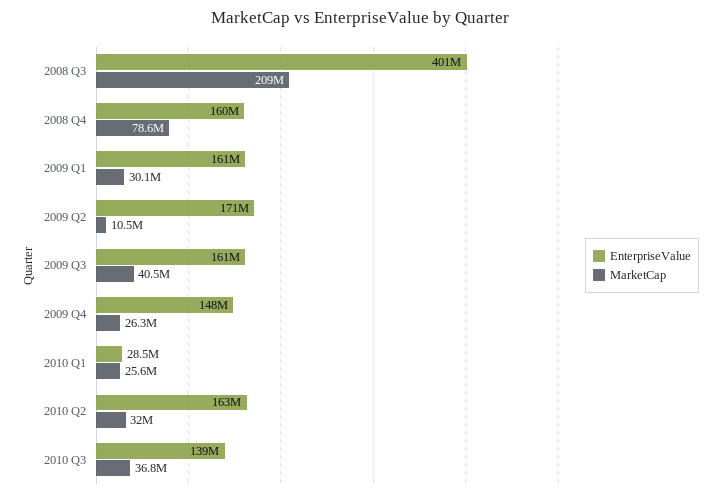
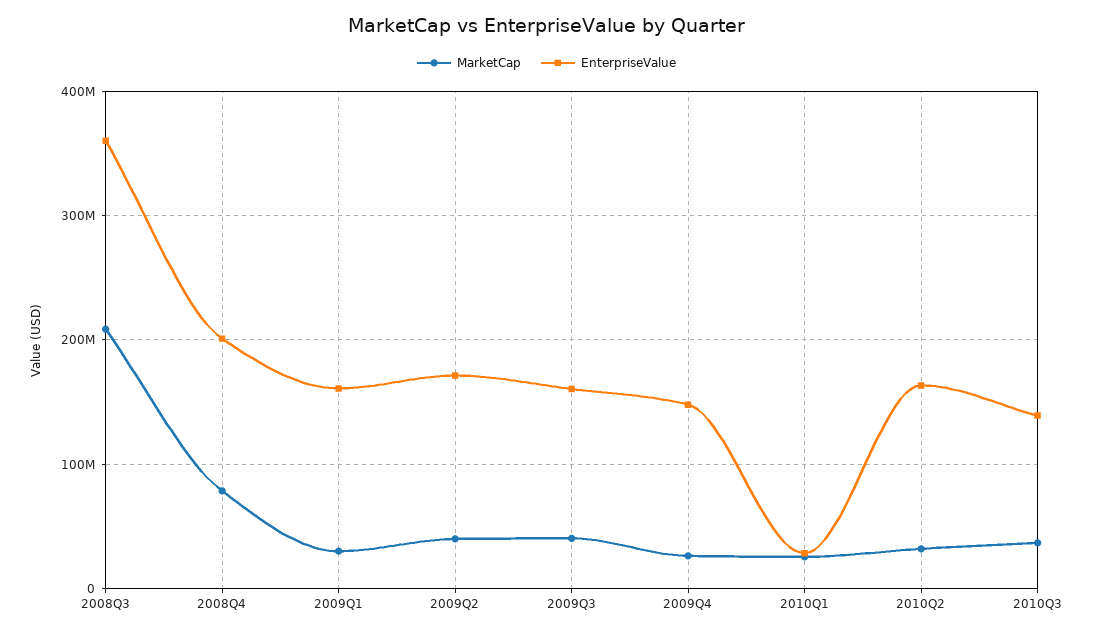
EnterpriseValue, 2008 Q3: 401000000 -> 360000000
EnterpriseValue, 2008 Q4: 160000000 -> 200000000
MarketCap, 2009 Q2: 10500000 -> 40000000

